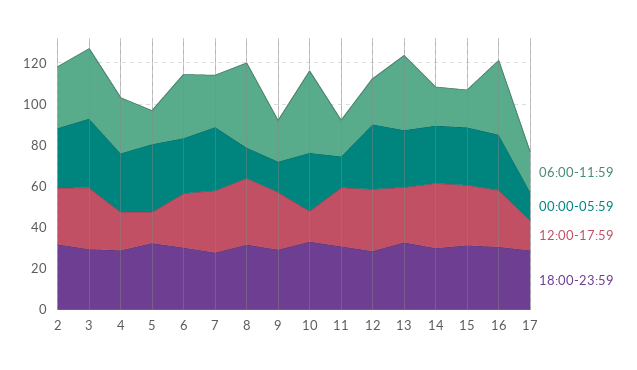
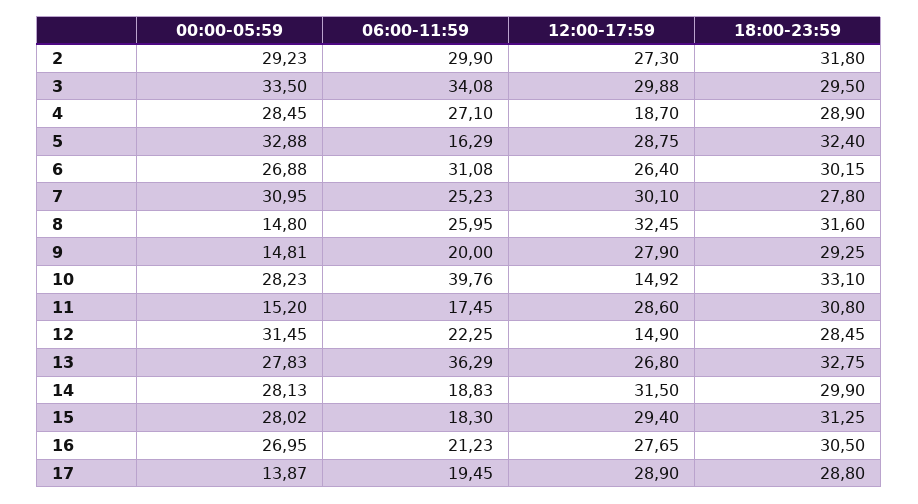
12:00-17:59, 5: 15 -> 28.75
06:00-11:59, 8: 40 -> 25.95
12:00-17:59, 12: 30 -> 14.9
06:00-11:59, 16: 35 -> 21.23
12:00-17:59, 17: 15 -> 28.9

